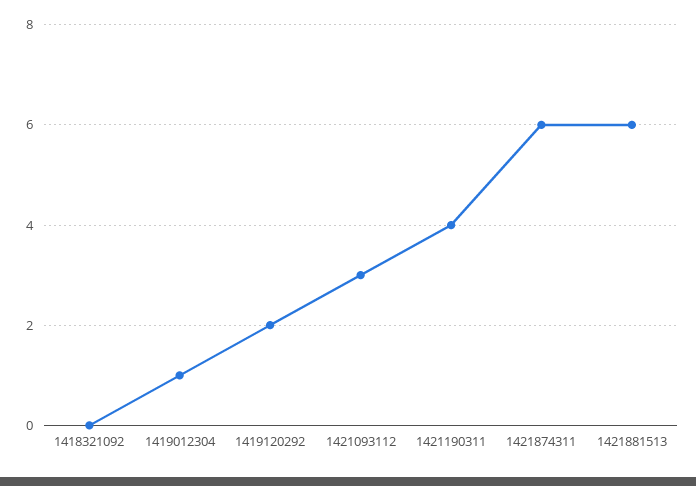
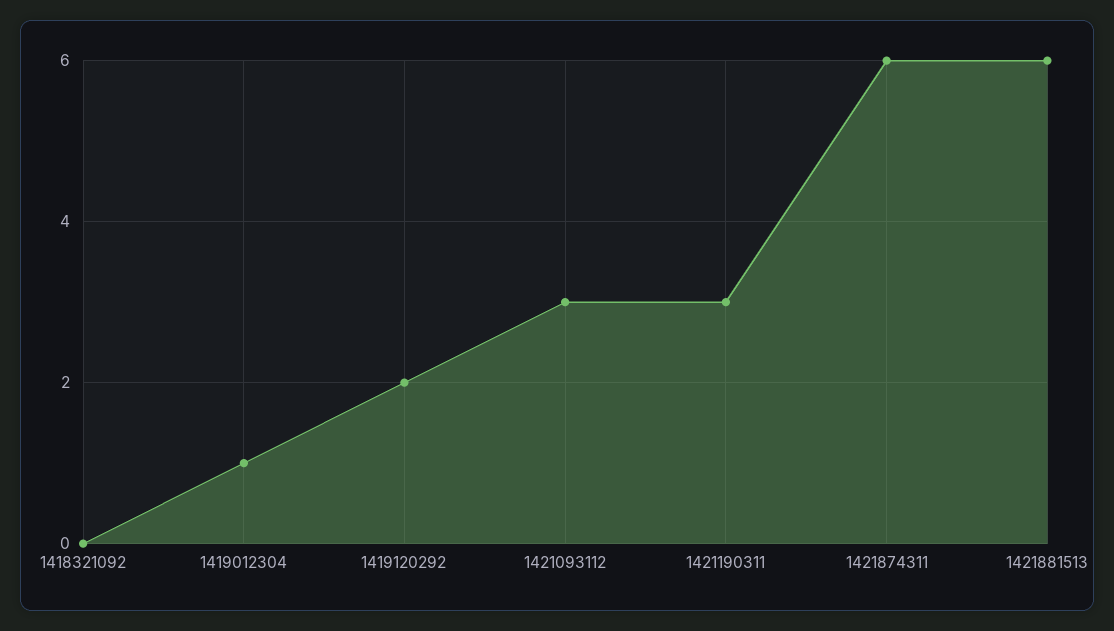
1421190311: 4 -> 3

